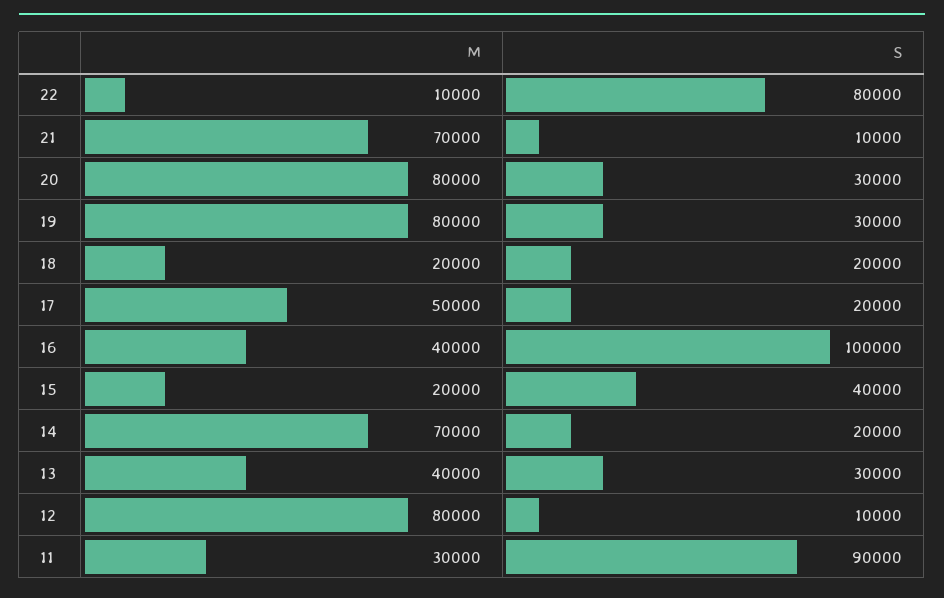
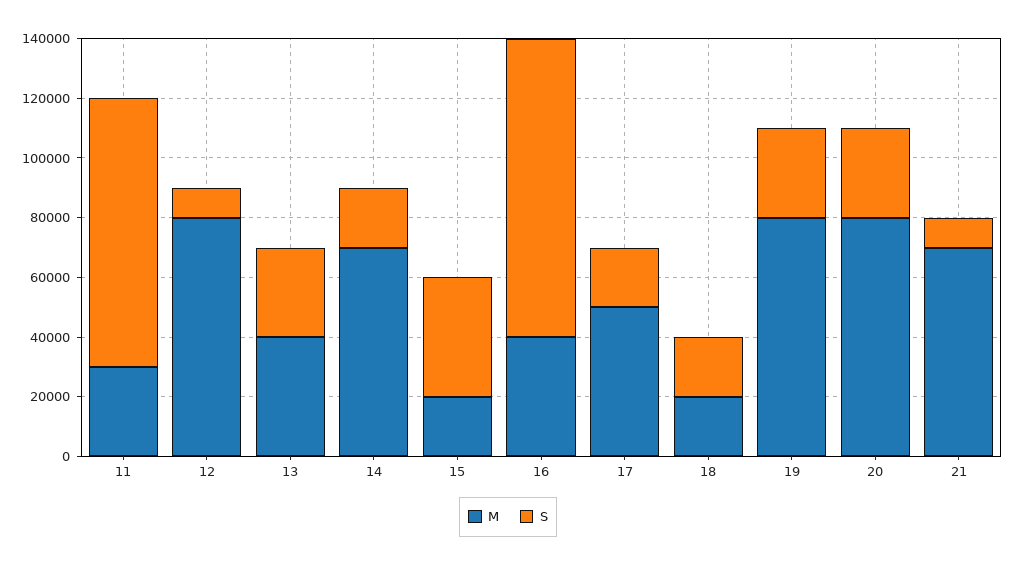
M, 22: 10000 -> none
S, 22: 80000 -> none

